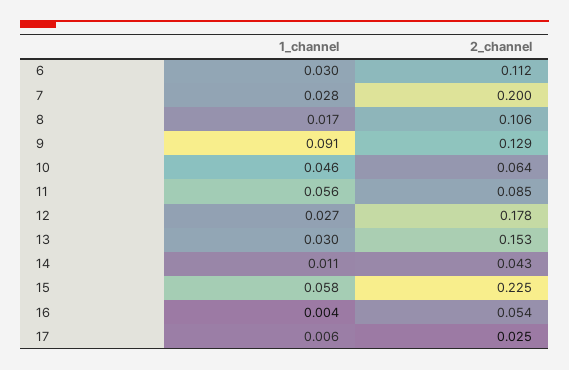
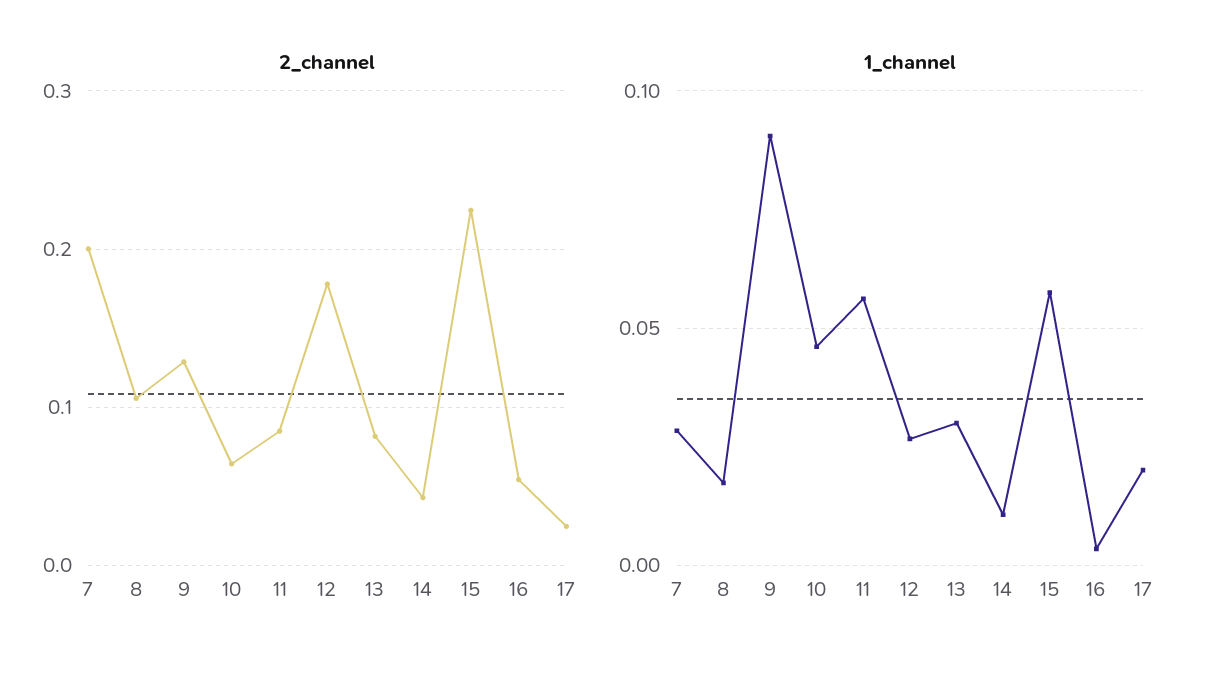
1_channel, 6: 0.03 -> none
2_channel, 6: 0.112 -> none
2_channel, 13: 0.153 -> 0.08
1_channel, 17: 0.006 -> 0.02

